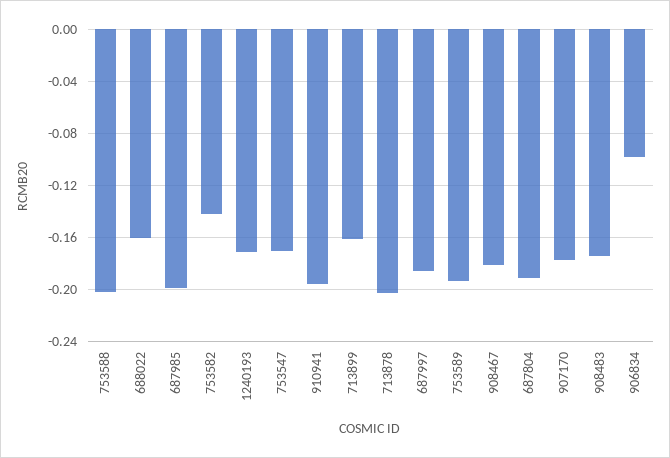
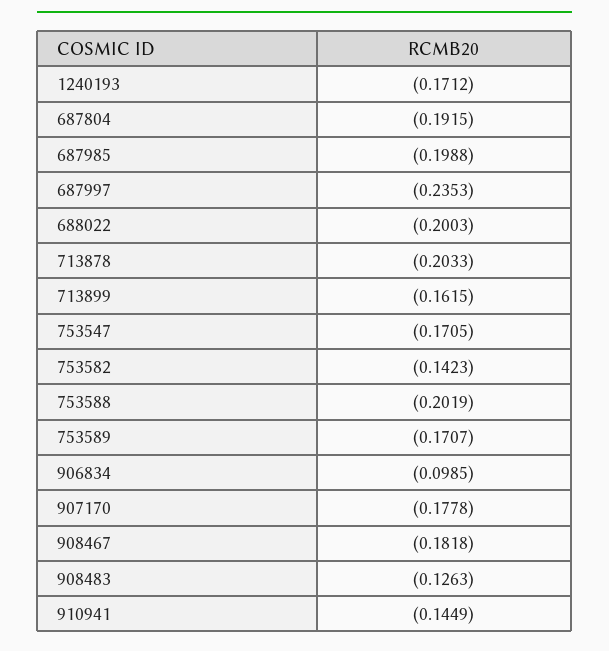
688022: -0.16 -> -0.2003
910941: -0.195 -> -0.1449
687997: -0.185 -> -0.2353
753589: -0.195 -> -0.1707
908483: -0.175 -> -0.1263

